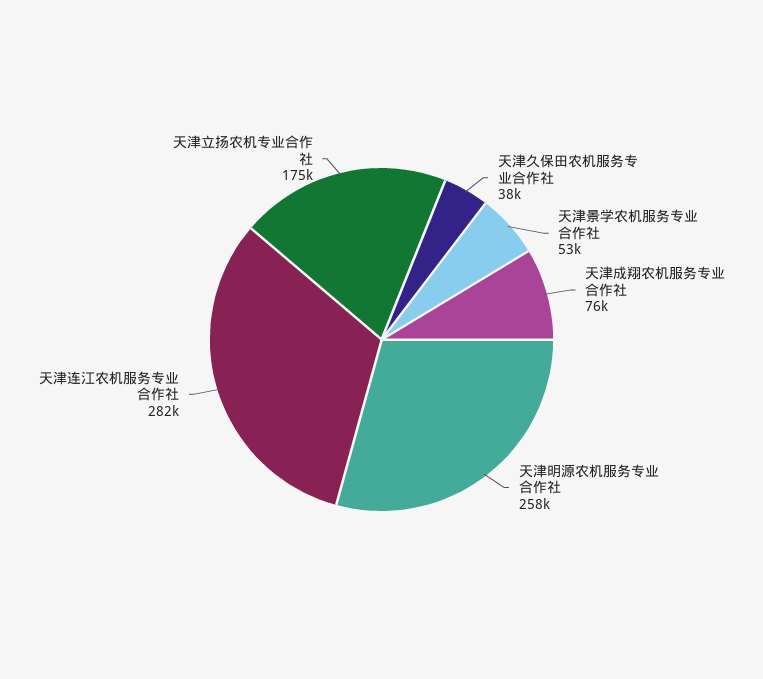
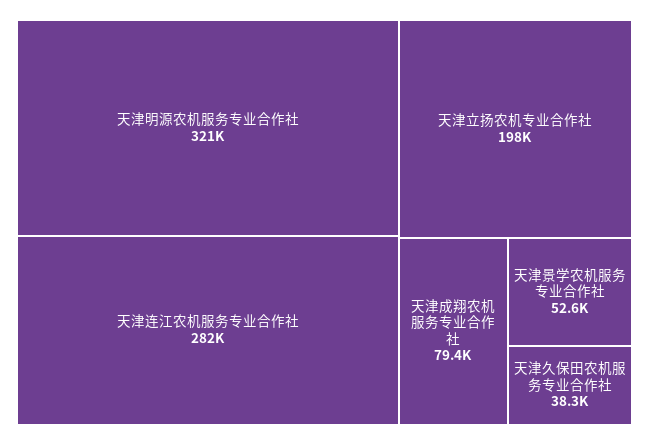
天津成翔农机服务专业合作社: 76000 -> 79400
天津明源农机服务专业合作社: 258000 -> 321000
天津立扬农机专业合作社: 175000 -> 198000

